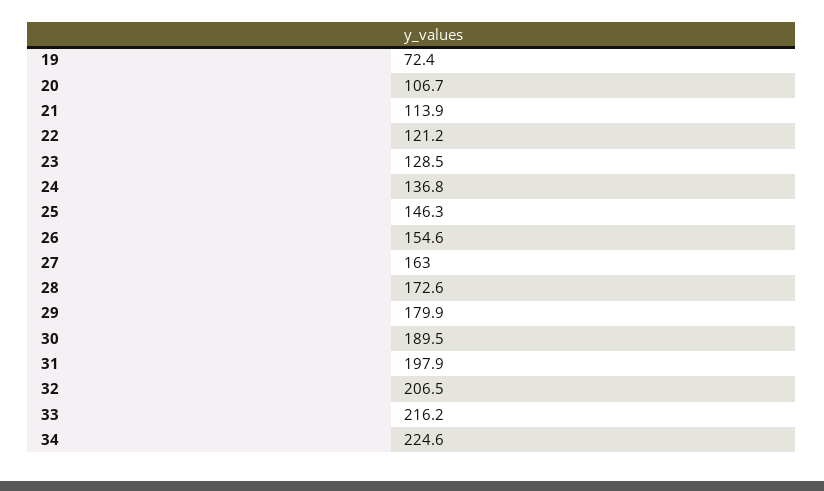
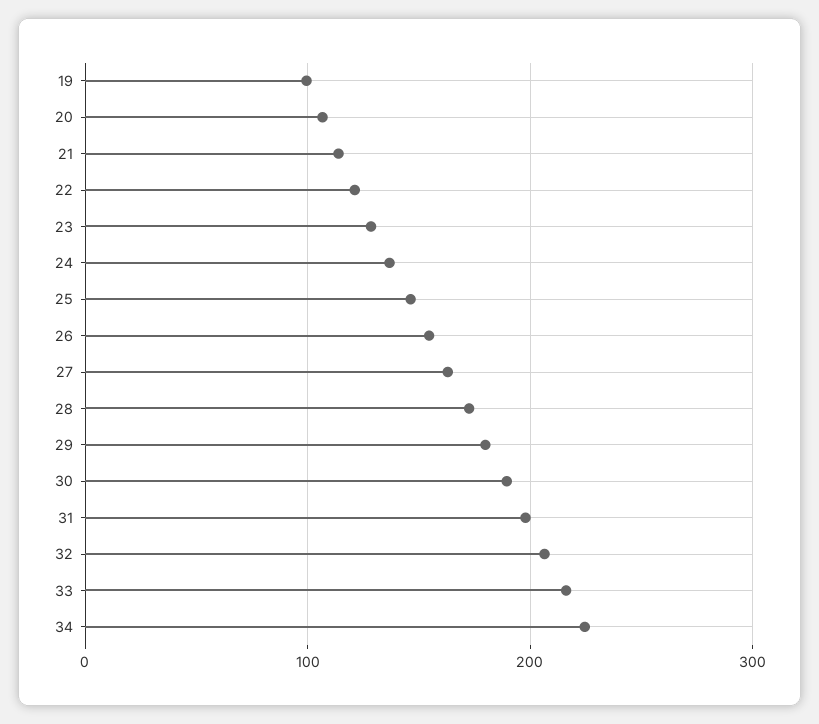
19: 72.4 -> 100

